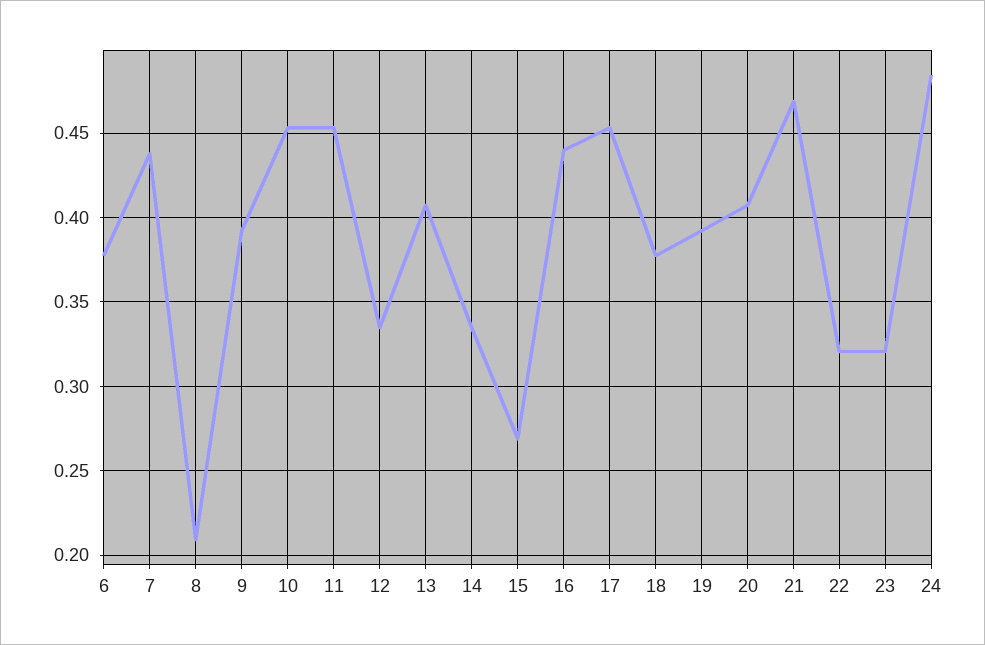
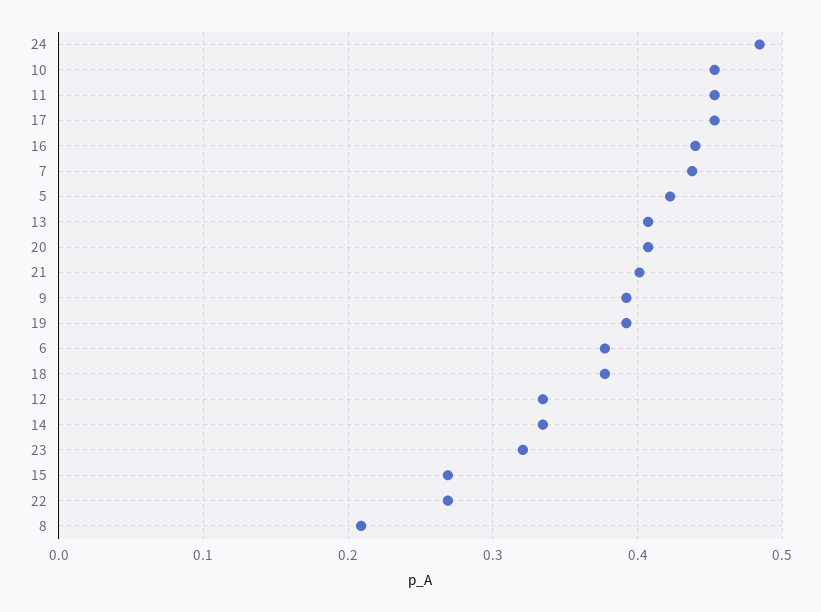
21: 0.47 -> 0.4
22: 0.32 -> 0.27
5: none -> 0.42

